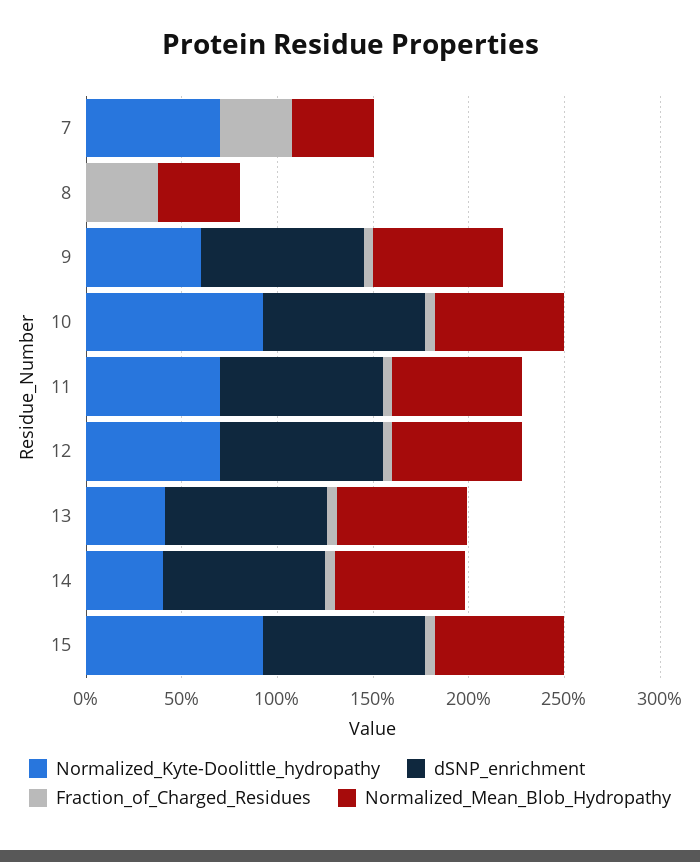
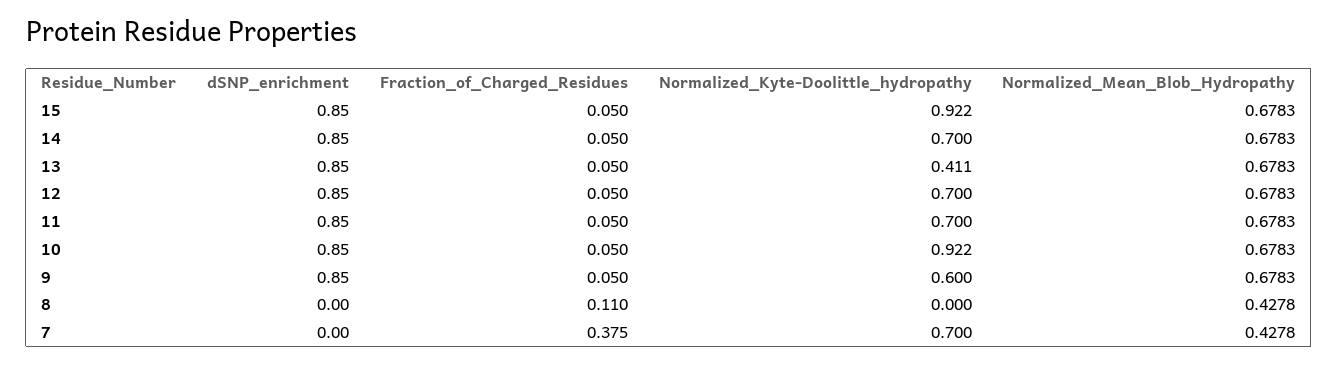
Fraction_of_Charged_Residues, 8: 0.4 -> 0.11
Normalized_Kyte-Doolittle_hydropathy, 14: 0.4 -> 0.7

